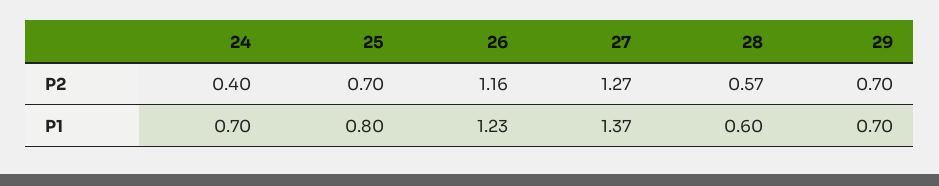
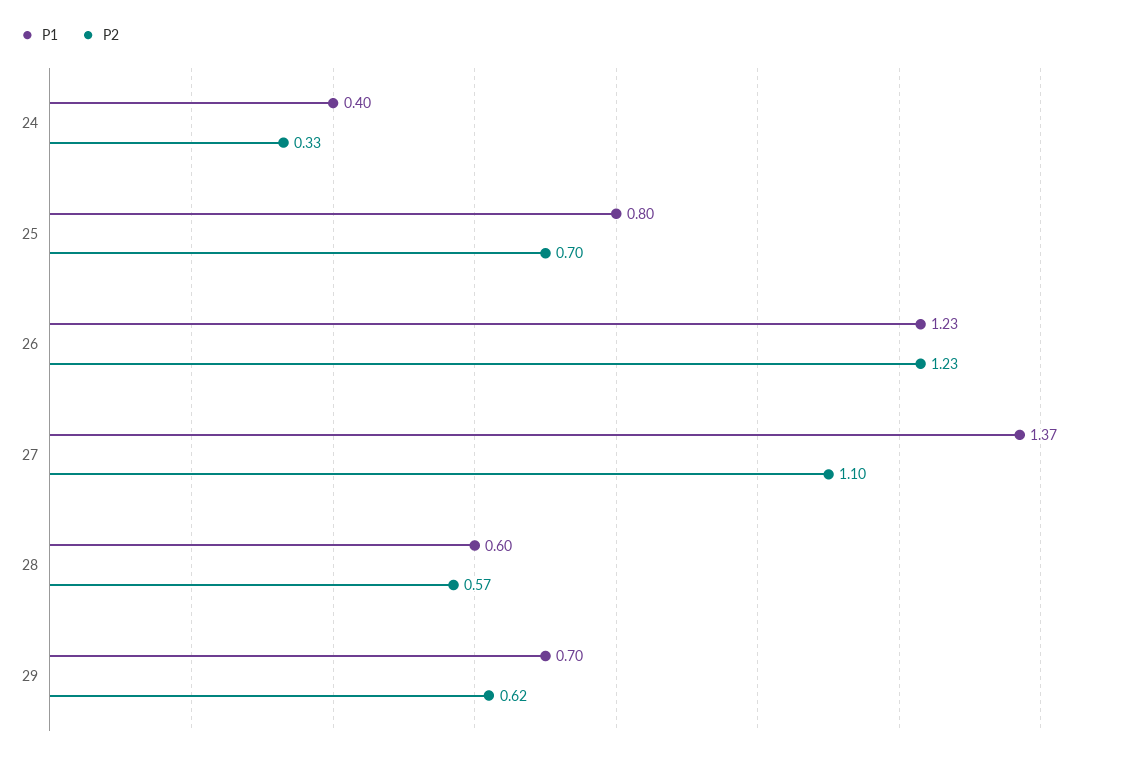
P2, 24: 0.4 -> 0.33
P2, 26: 1.16 -> 1.23
P2, 27: 1.27 -> 1.1
P2, 29: 0.7 -> 0.62
P1, 24: 0.7 -> 0.4

